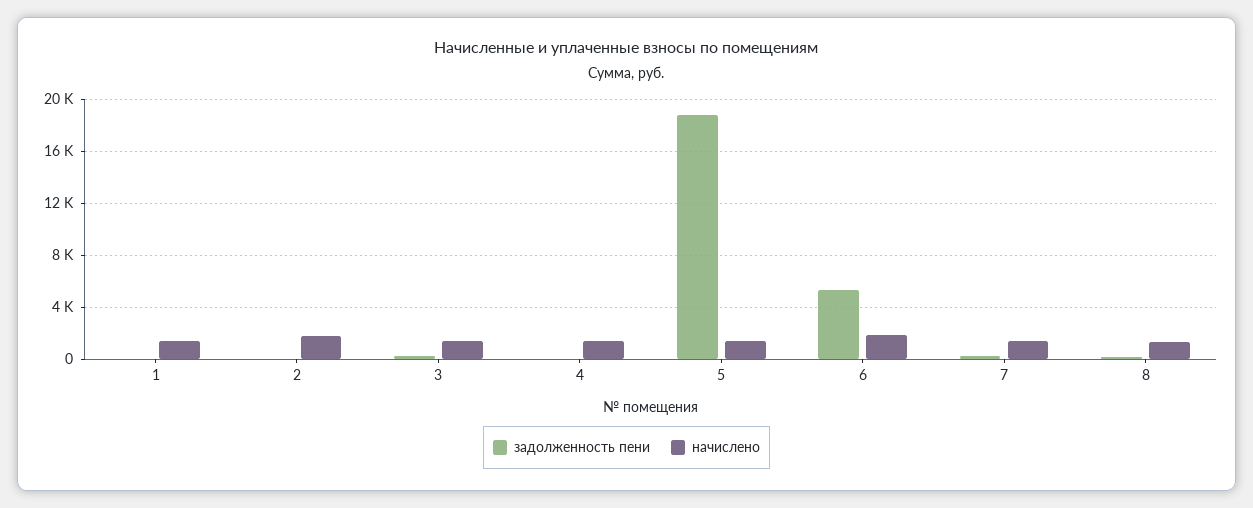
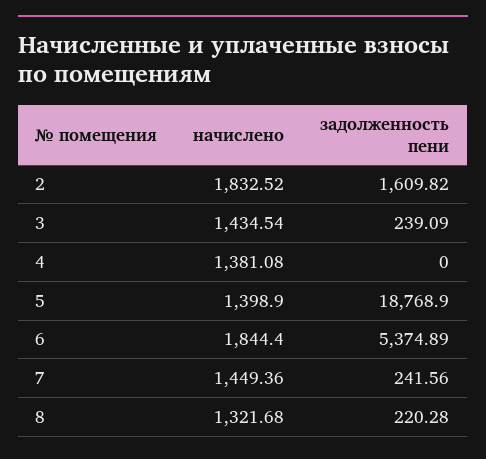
задолженность пени, 1: 0 -> none
начислено, 1: 1500 -> none
задолженность пени, 2: 0 -> 1609.82

